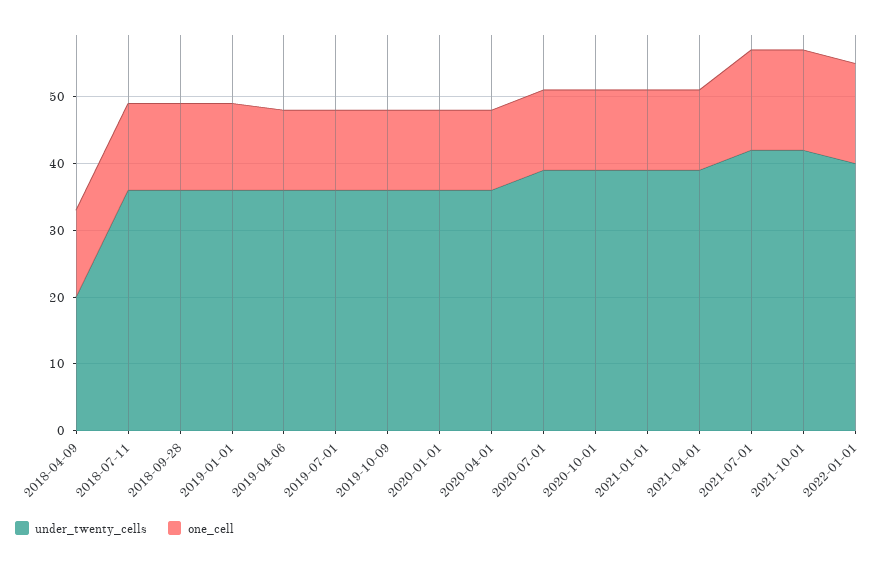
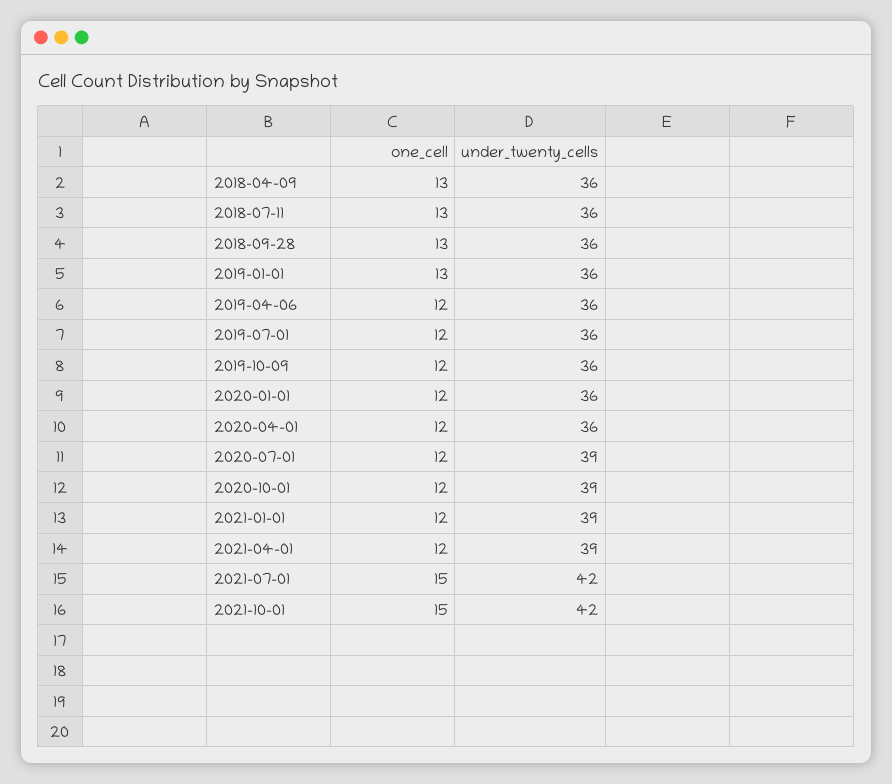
under_twenty_cells, 2018-04-09: 20 -> 36
under_twenty_cells, 2022-01-01: 40 -> none
one_cell, 2022-01-01: 15 -> none

